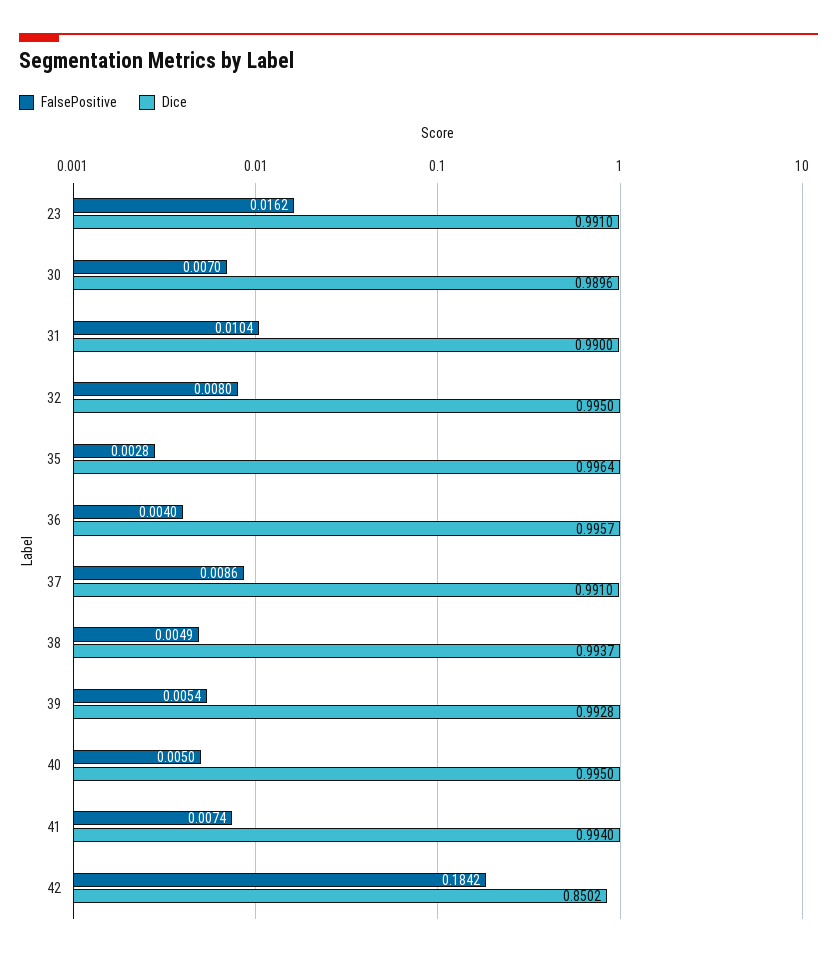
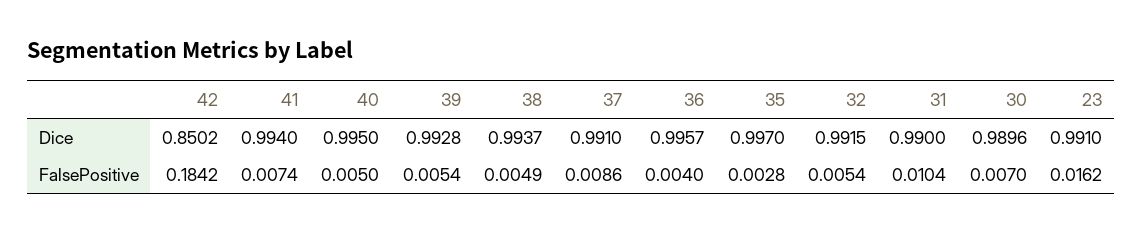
FalsePositive, 32: 0.008 -> 0.0054
Dice, 32: 0.995 -> 0.9915
Dice, 35: 0.9964 -> 0.997

